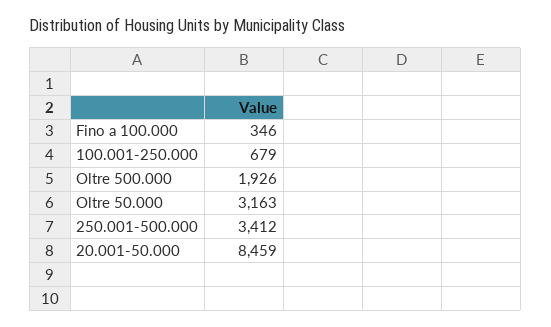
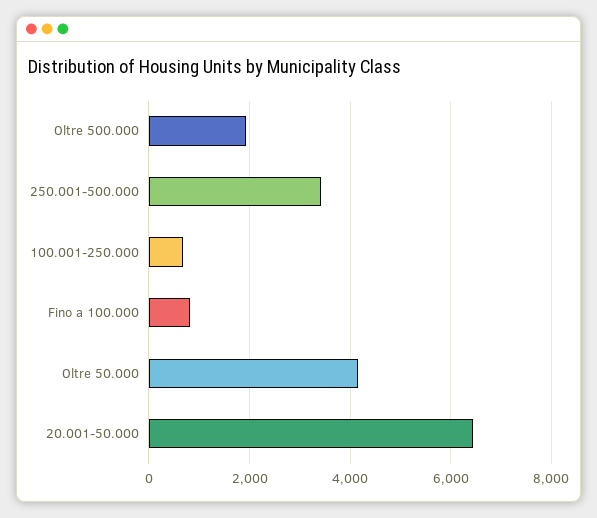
Fino a 100.000: 346 -> 800
Oltre 50.000: 3163 -> 4200
20.001-50.000: 8459 -> 6400

